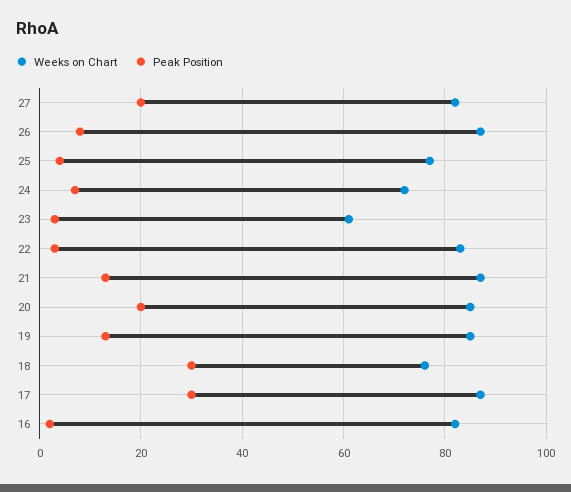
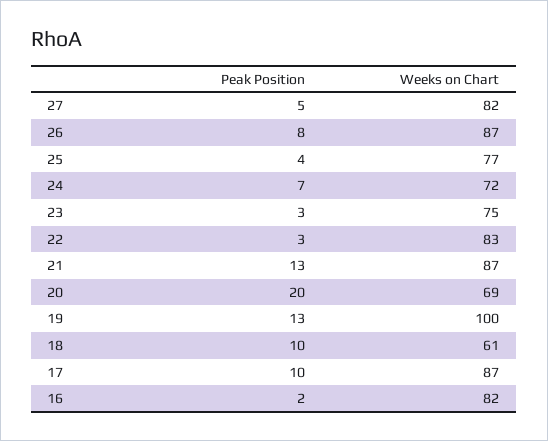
Peak Position, 27: 20 -> 5
Weeks on Chart, 23: 60 -> 75
Weeks on Chart, 20: 85 -> 69
Weeks on Chart, 19: 85 -> 100
Weeks on Chart, 18: 75 -> 61
Peak Position, 18: 30 -> 10
Peak Position, 17: 30 -> 10

